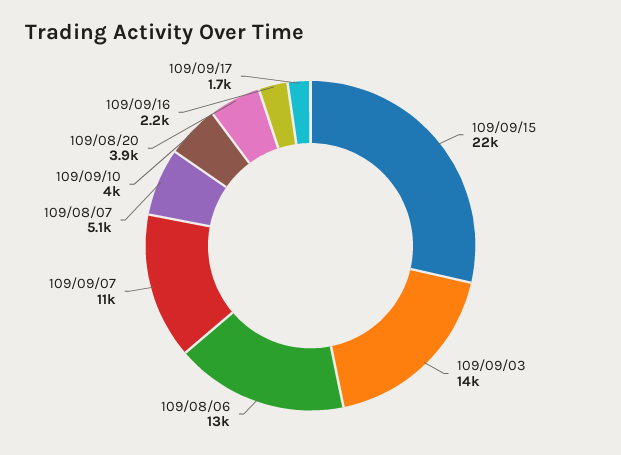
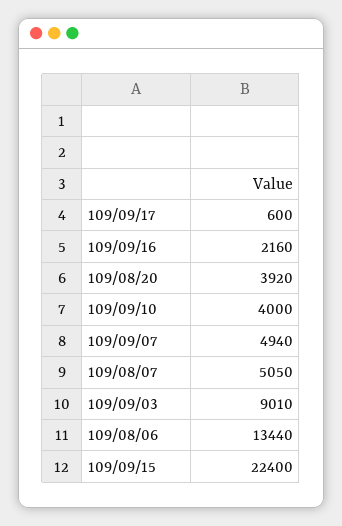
109/09/03: 14000 -> 9010
109/09/07: 11000 -> 4940
109/09/17: 1700 -> 600

